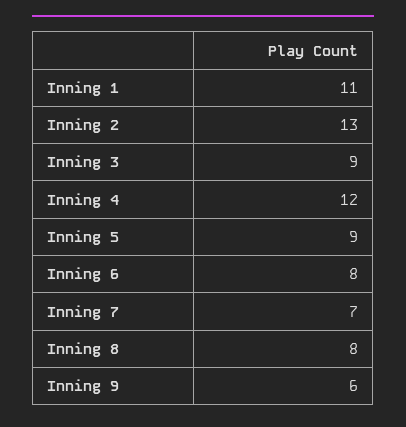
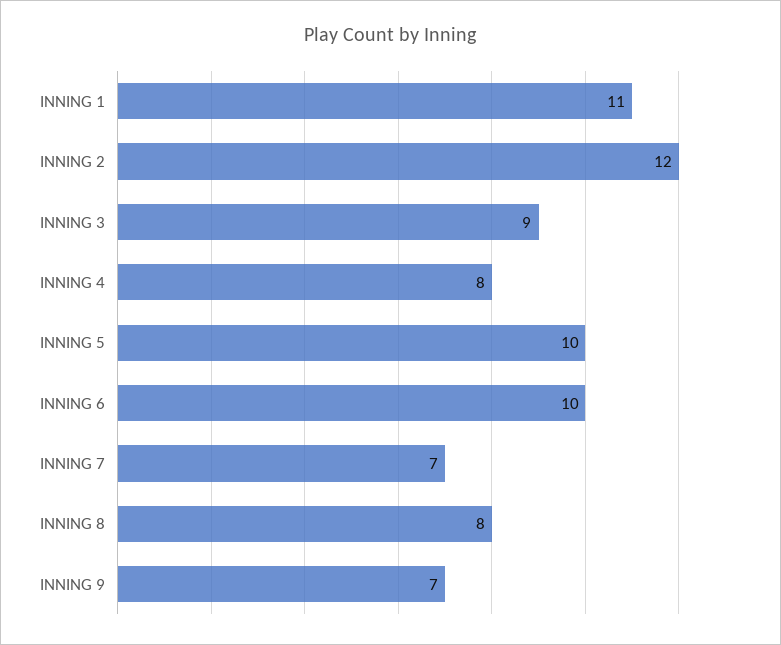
Inning 2: 13 -> 12
Inning 4: 12 -> 8
Inning 5: 9 -> 10
Inning 6: 8 -> 10
Inning 9: 6 -> 7

